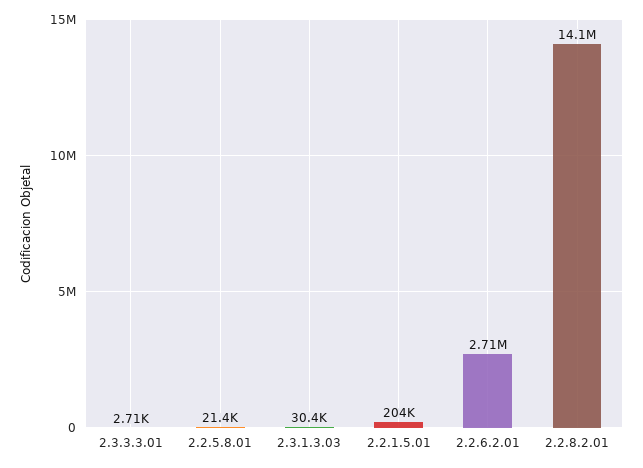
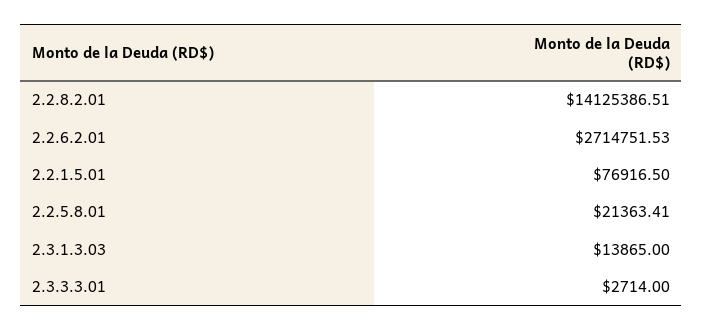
2.3.1.3.03: 30400 -> 13865
2.2.1.5.01: 204000 -> 76916.5

